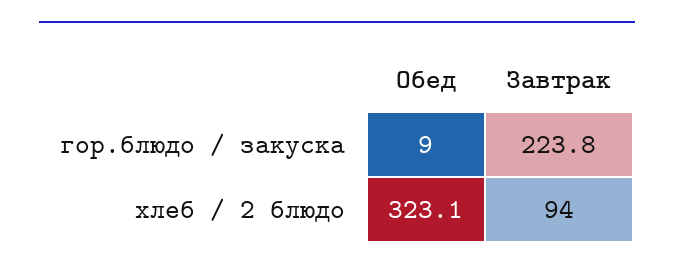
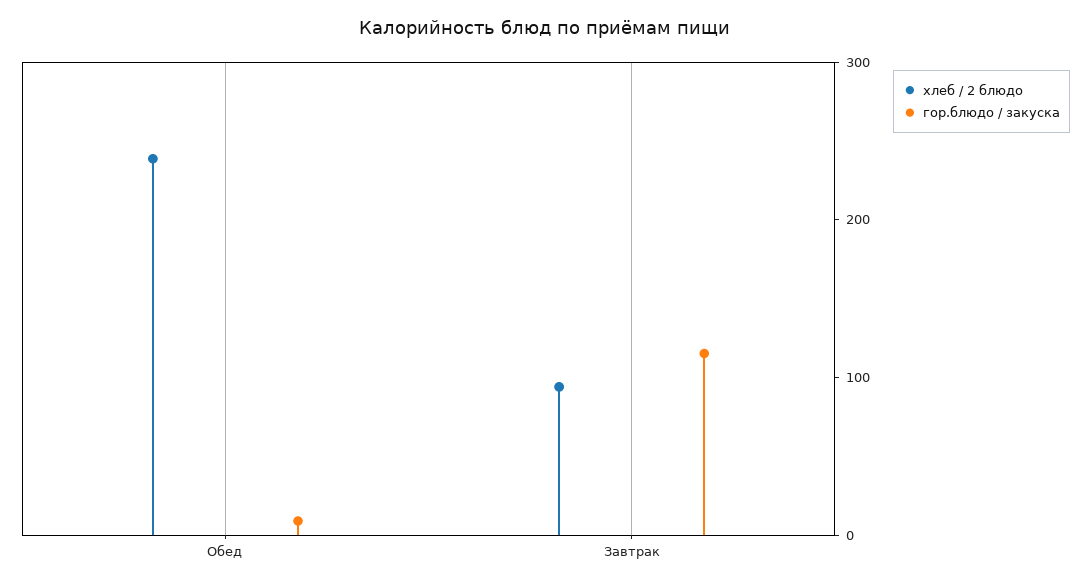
гор.блюдо / закуска, Завтрак: 223.8 -> 120
хлеб / 2 блюдо, Обед: 323.1 -> 240

